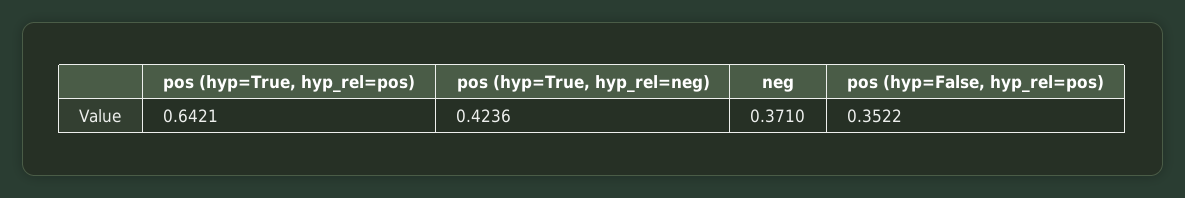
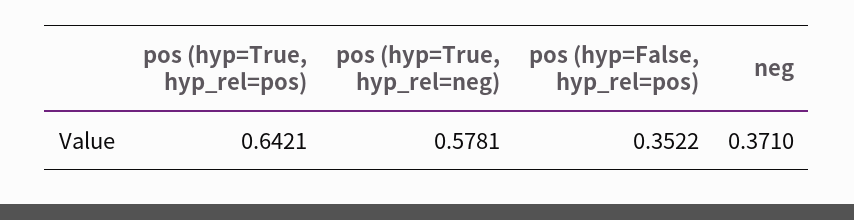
pos (hyp=True, hyp_rel=neg): 0.4236 -> 0.5781

